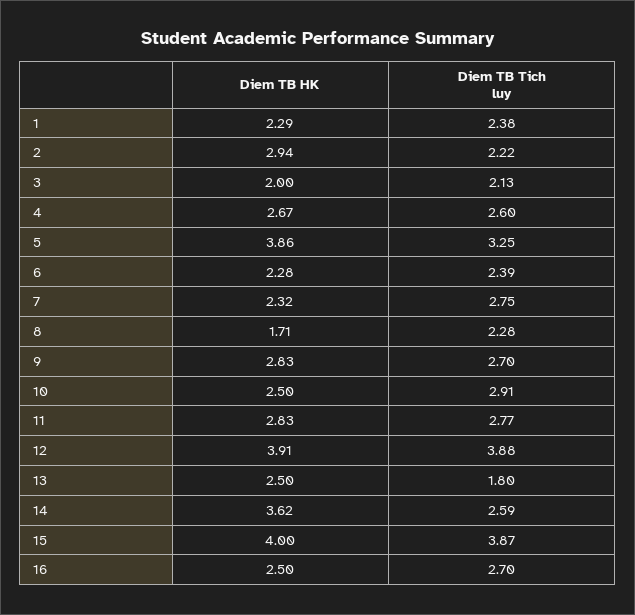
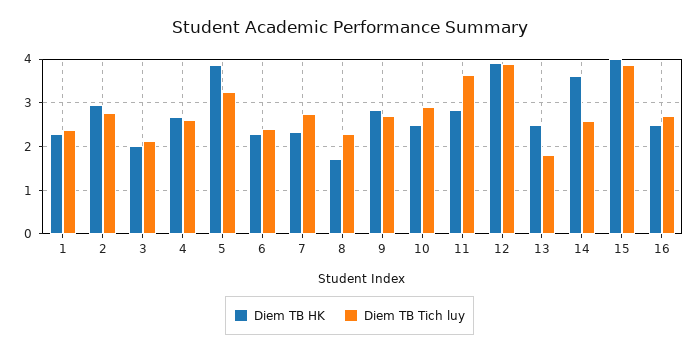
Diem TB Tich luy, 2: 2.22 -> 2.8
Diem TB Tich luy, 11: 2.77 -> 3.6

